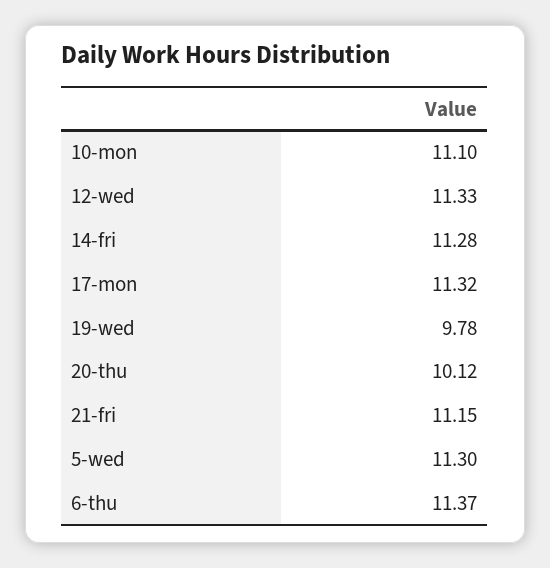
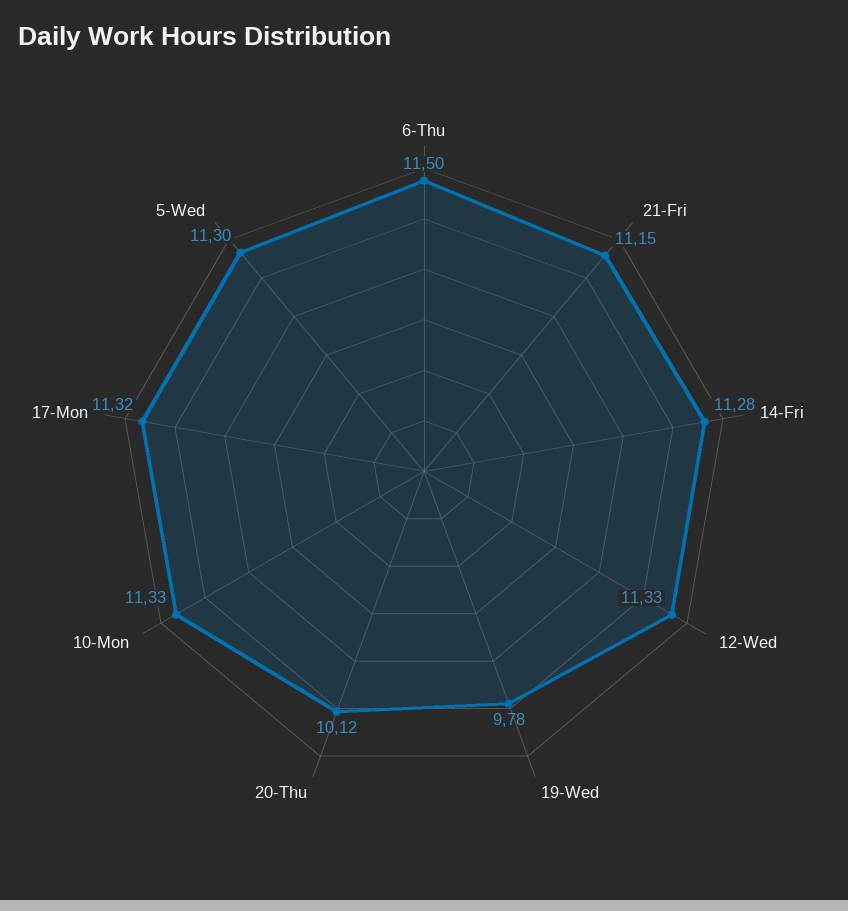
10-mon: 11.1 -> 11.33
6-thu: 11.37 -> 11.5

